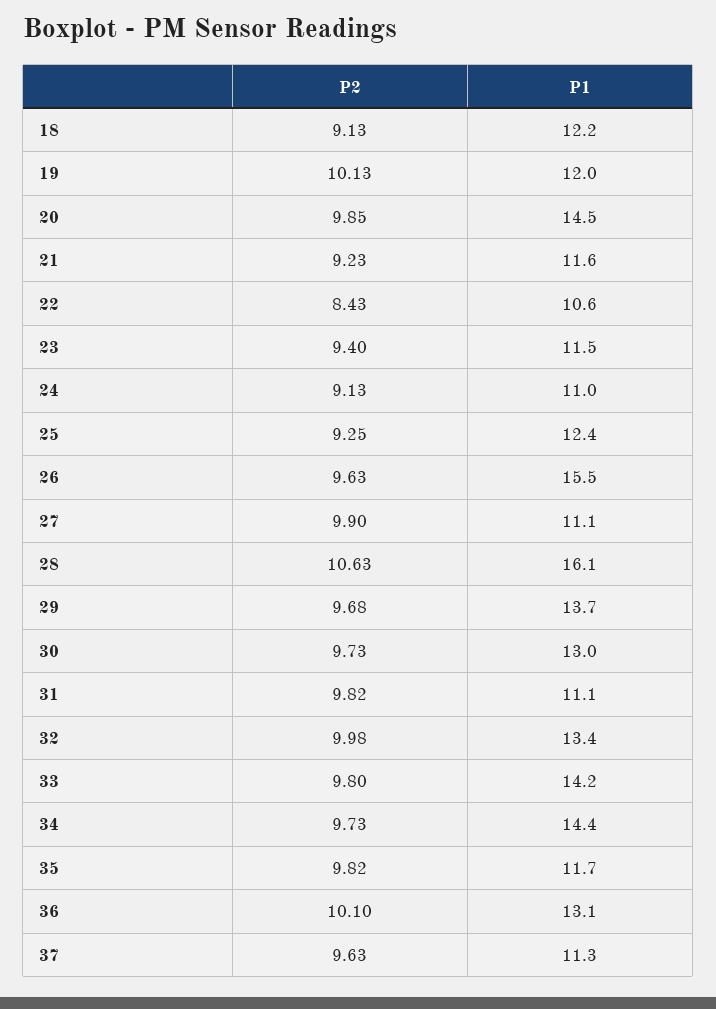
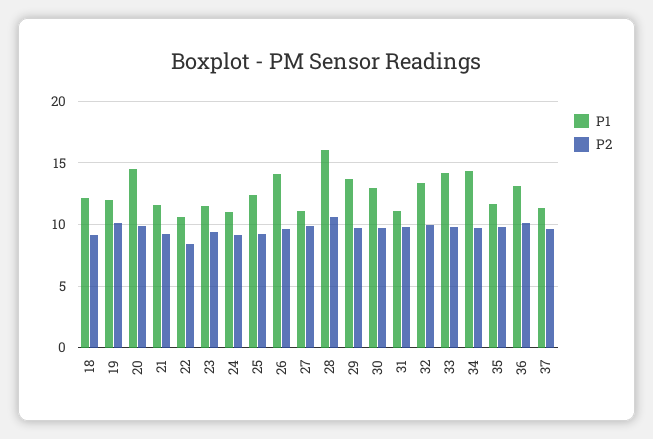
P1, 26: 15.5 -> 14

